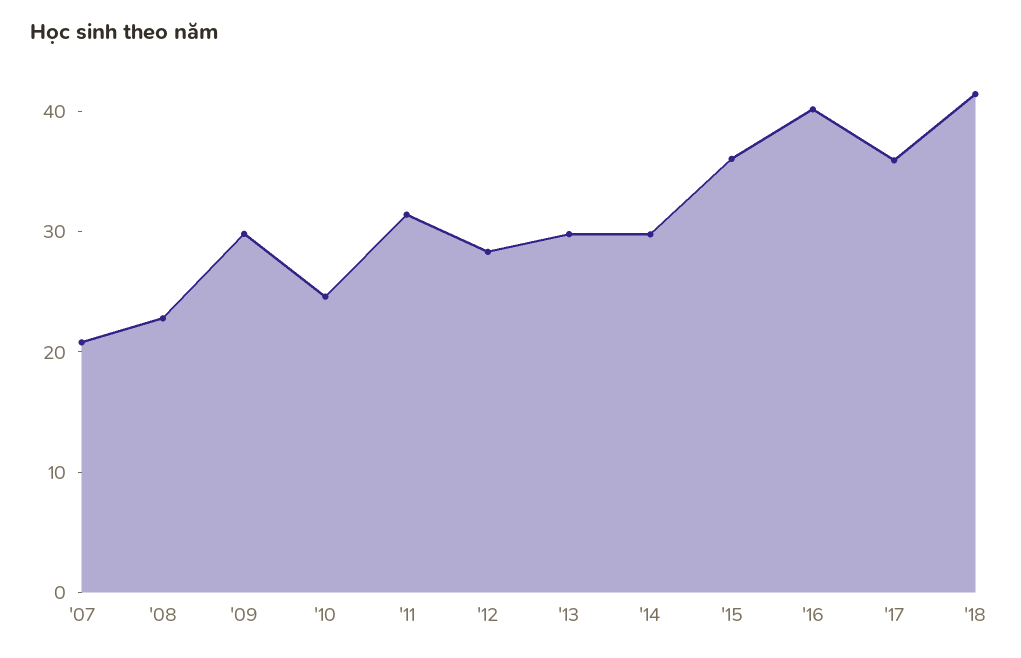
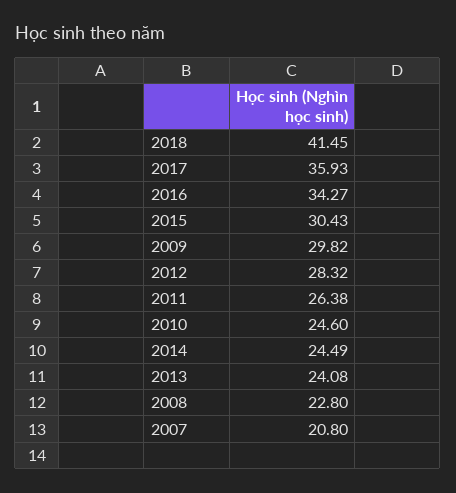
'11: 32 -> 26.38
'13: 30 -> 24.08
'14: 30 -> 24.49
'15: 36 -> 30.43
'16: 40 -> 34.27

